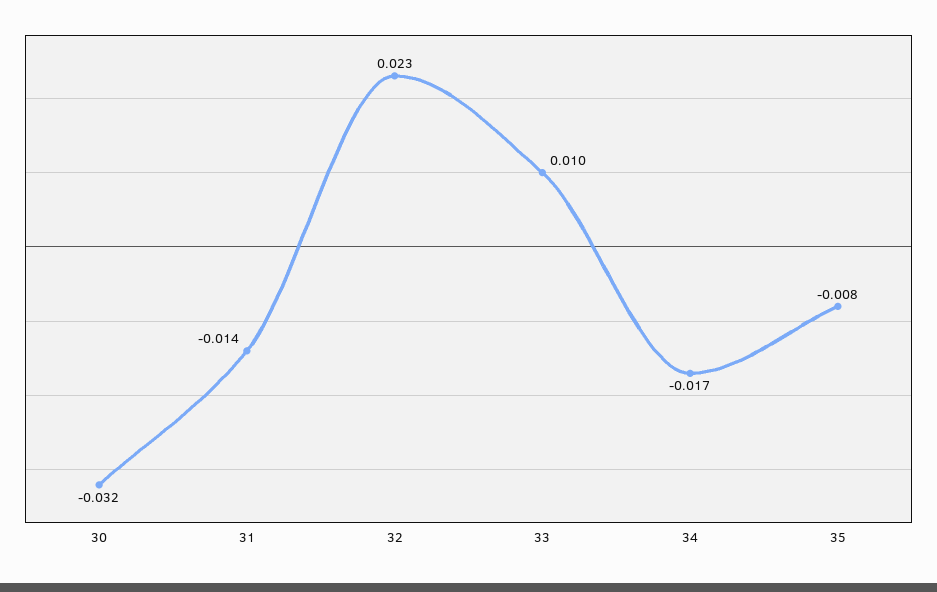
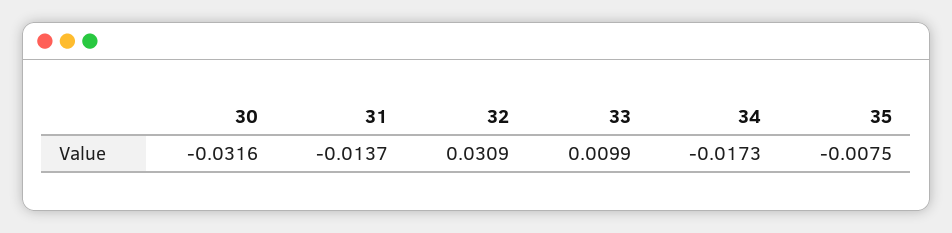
32: 0.023 -> 0.0309

